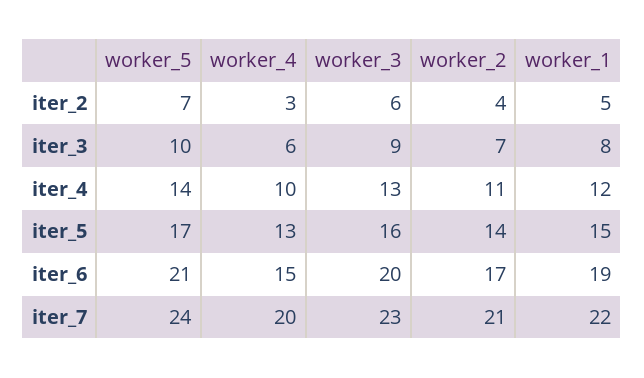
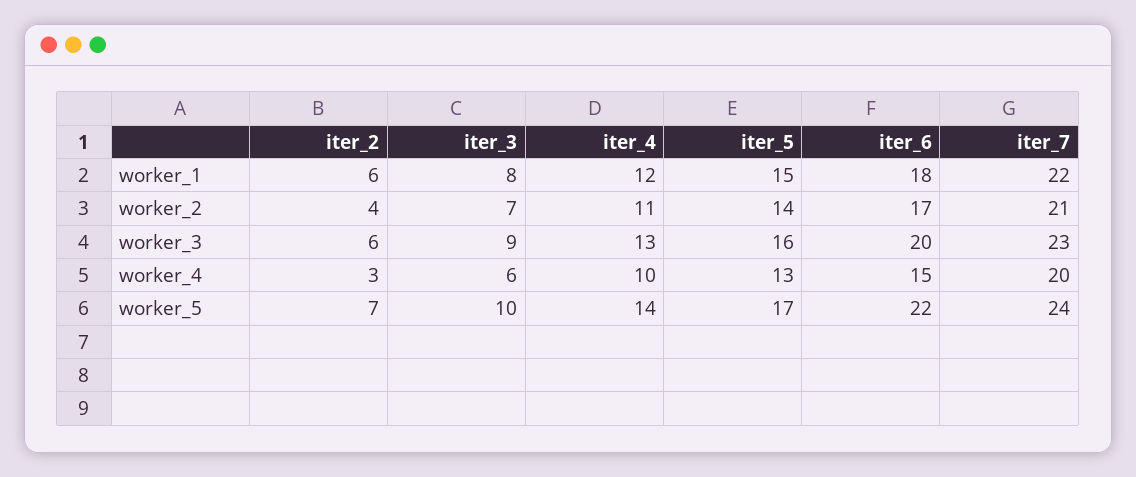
worker_1, iter_2: 5 -> 6
worker_5, iter_6: 21 -> 22
worker_1, iter_6: 19 -> 18

